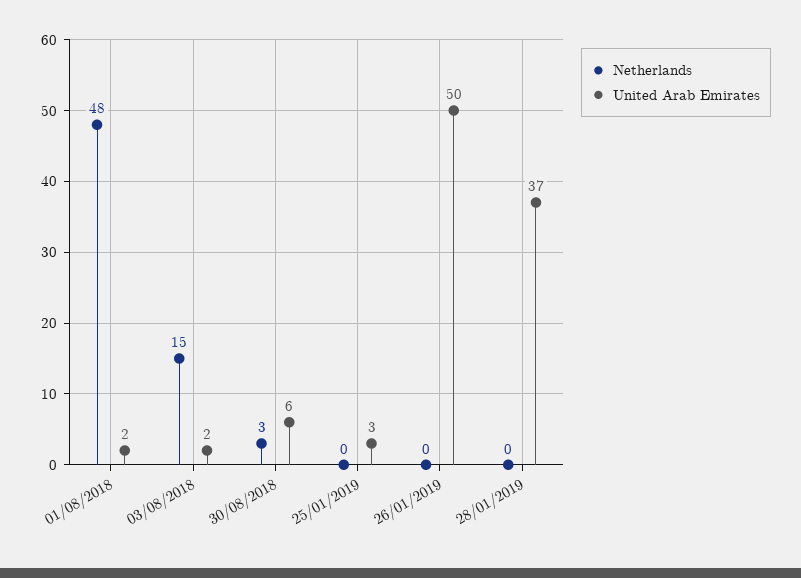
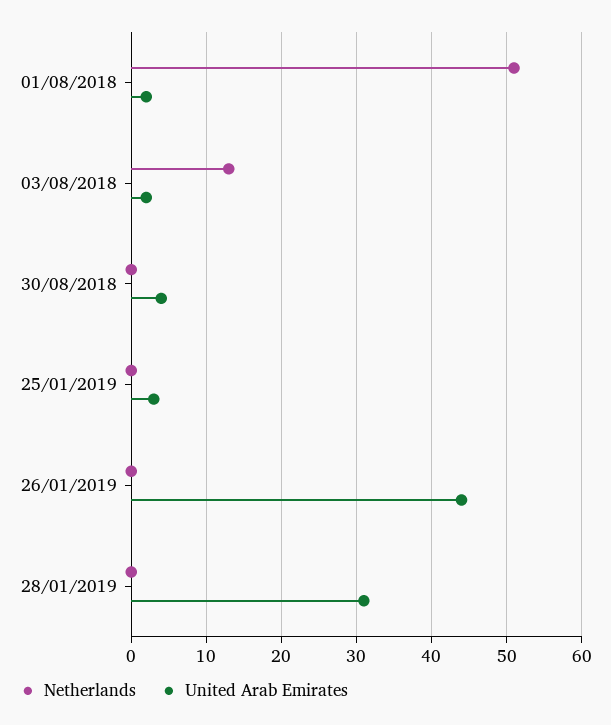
Netherlands, 01/08/2018: 48 -> 51
Netherlands, 03/08/2018: 15 -> 13
Netherlands, 30/08/2018: 3 -> 0
United Arab Emirates, 30/08/2018: 6 -> 4
United Arab Emirates, 26/01/2019: 50 -> 44
United Arab Emirates, 28/01/2019: 37 -> 31

